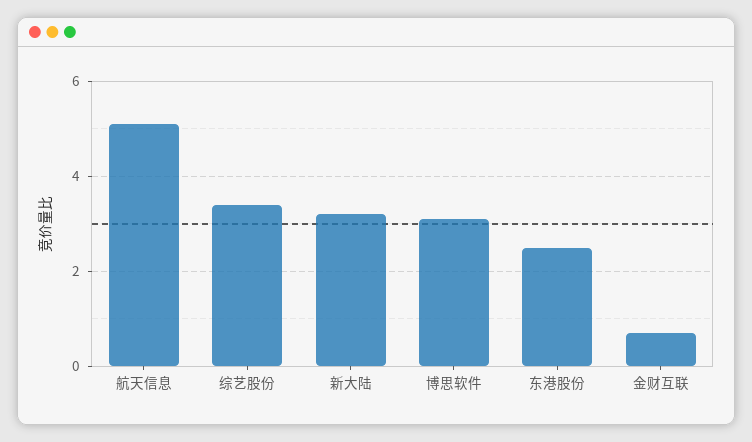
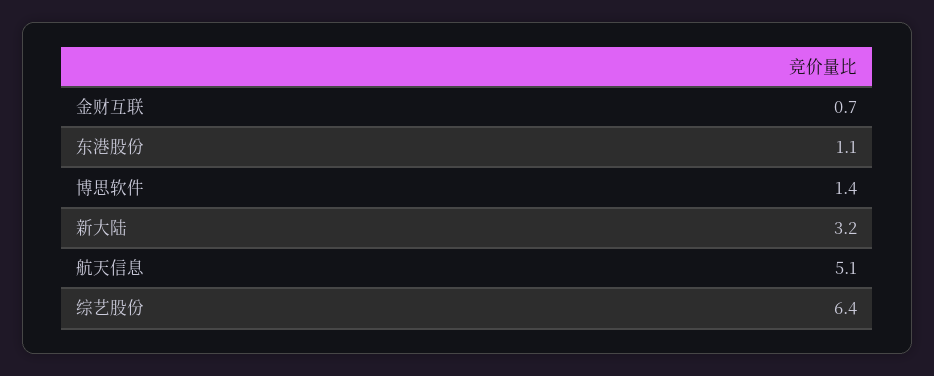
综艺股份: 3.5 -> 6.4
博思软件: 3 -> 1.4
东港股份: 2.5 -> 1.1

